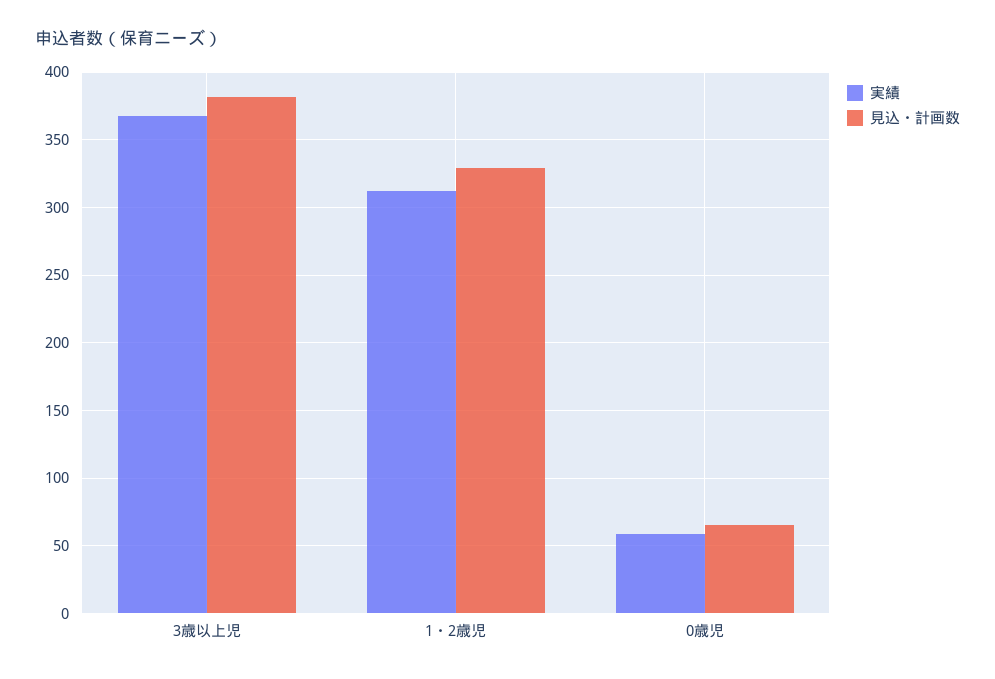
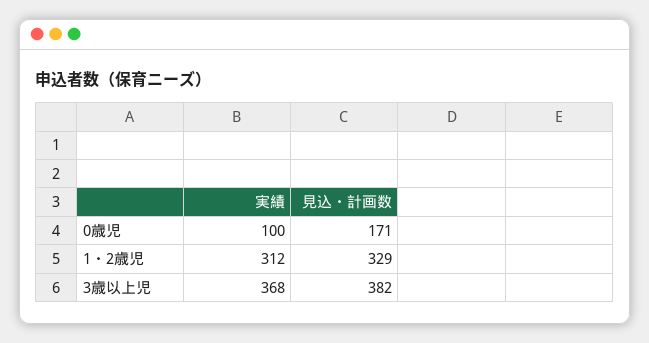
実績, 0歳児: 60 -> 100
見込・計画数, 0歳児: 65 -> 171

